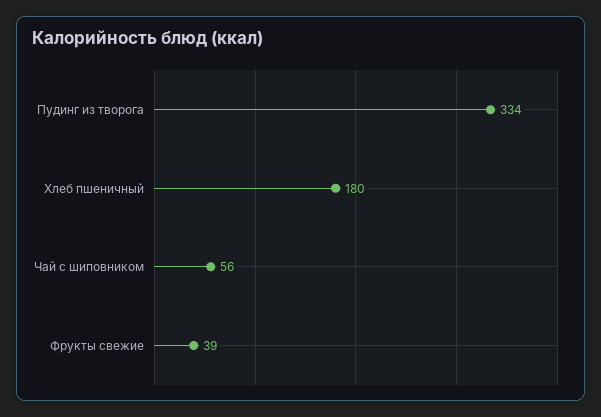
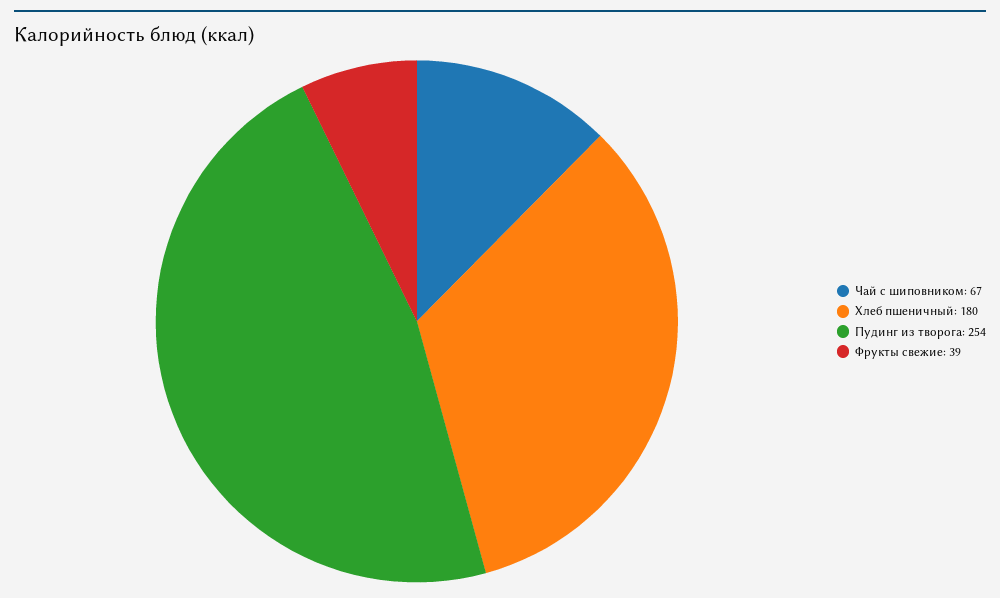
Пудинг из творога: 334 -> 254
Чай с шиповником: 56 -> 67

